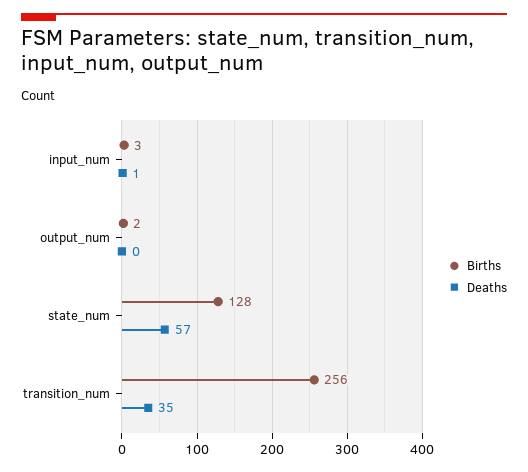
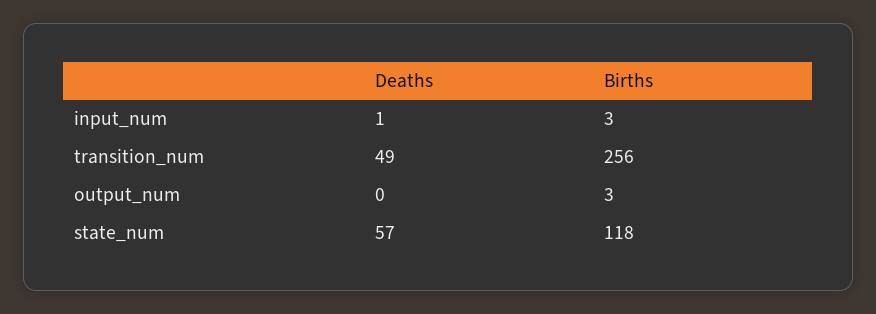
Births, output_num: 2 -> 3
Births, state_num: 128 -> 118
Deaths, transition_num: 35 -> 49

